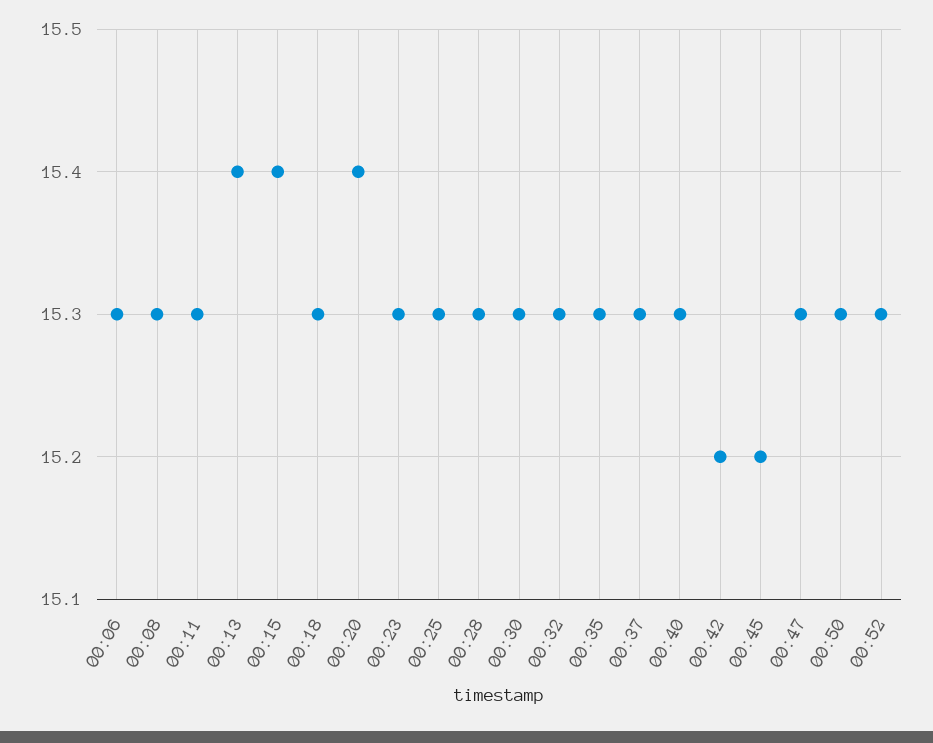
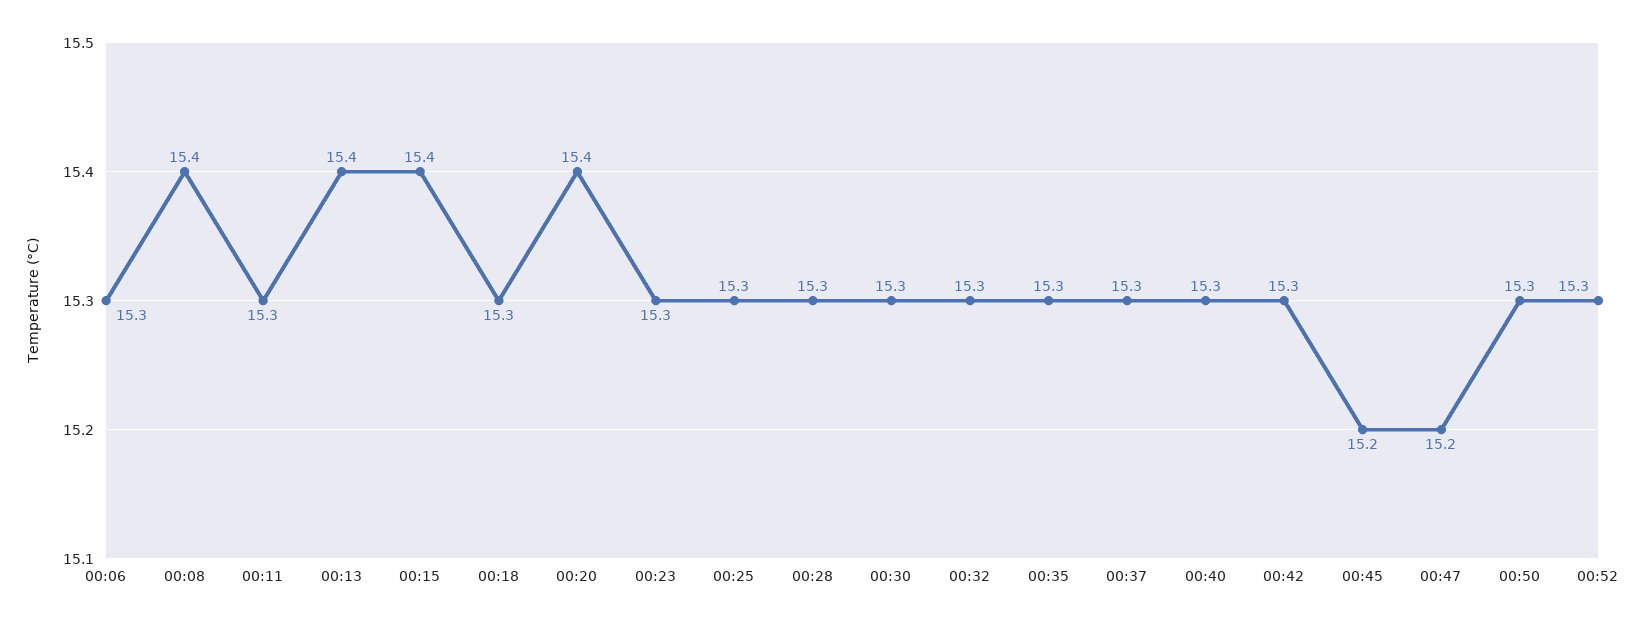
00:08: 15.3 -> 15.4
00:42: 15.2 -> 15.3
00:47: 15.3 -> 15.2

